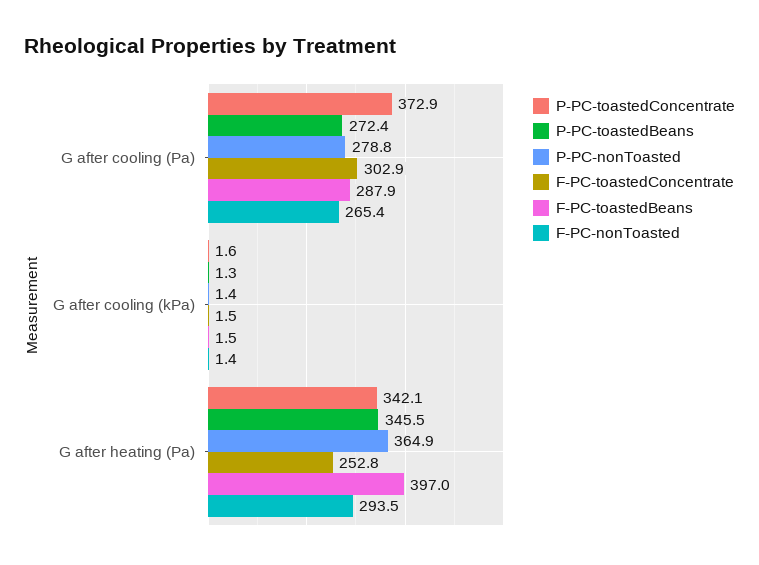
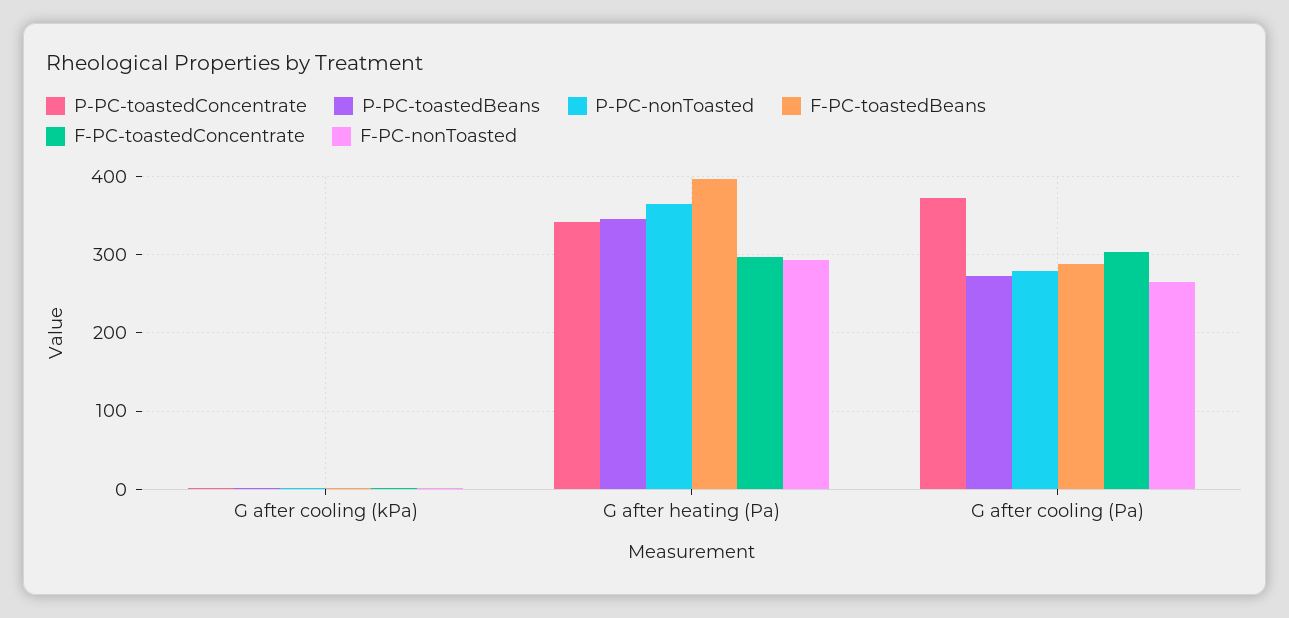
F-PC-toastedConcentrate, G after heating (Pa): 252.8 -> 300

